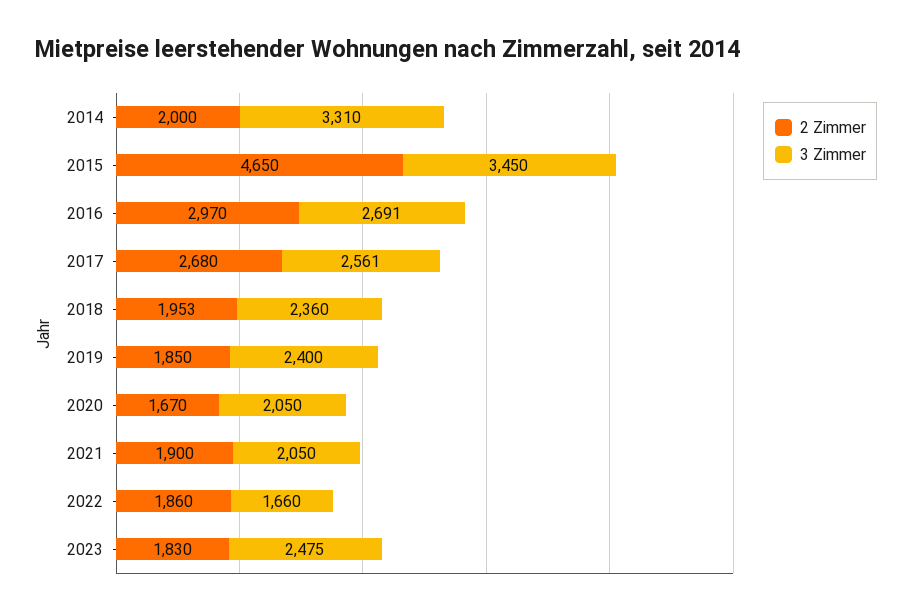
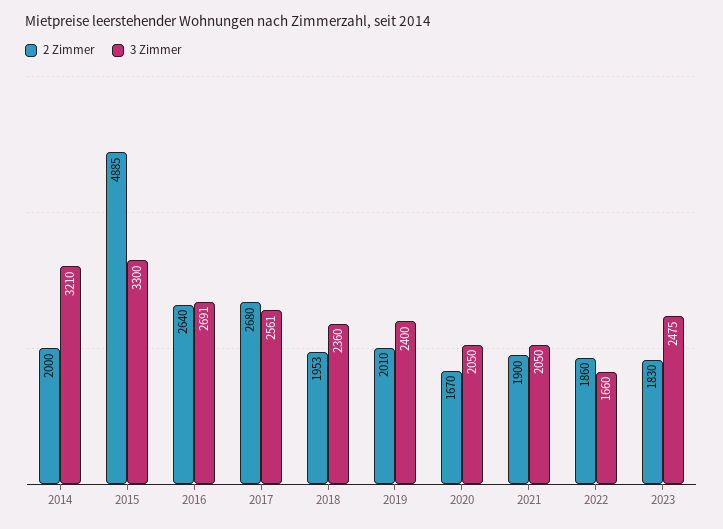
3 Zimmer, 2014: 3310 -> 3210
2 Zimmer, 2015: 4650 -> 4885
3 Zimmer, 2015: 3450 -> 3300
2 Zimmer, 2016: 2970 -> 2640
2 Zimmer, 2019: 1850 -> 2010

